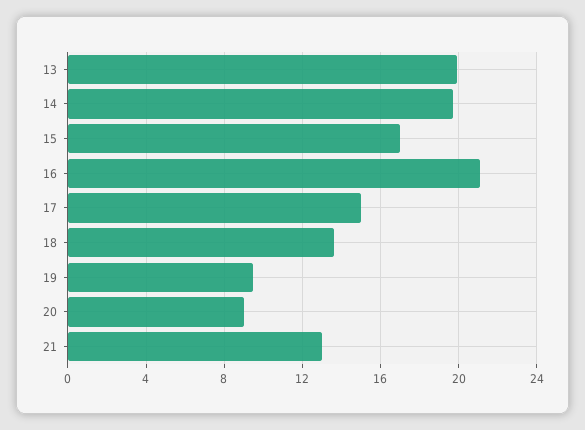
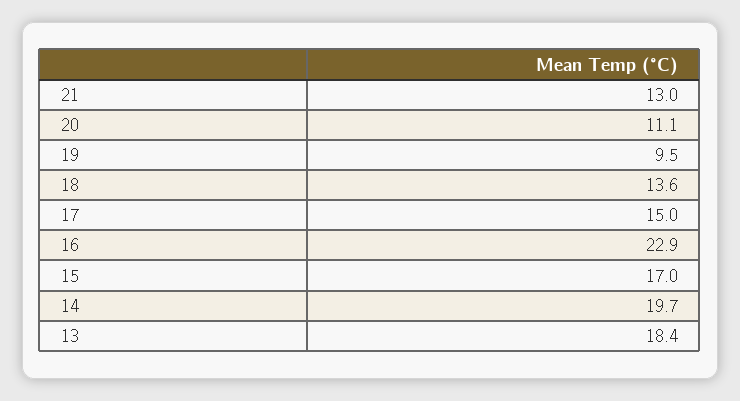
13: 20 -> 18.4
16: 21 -> 22.9
20: 9 -> 11.1

